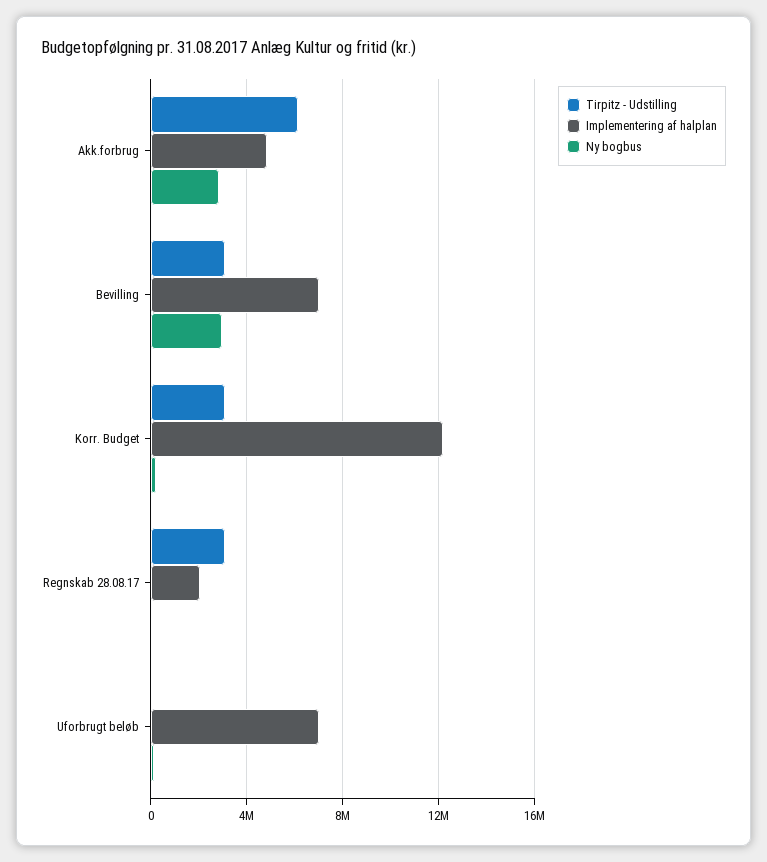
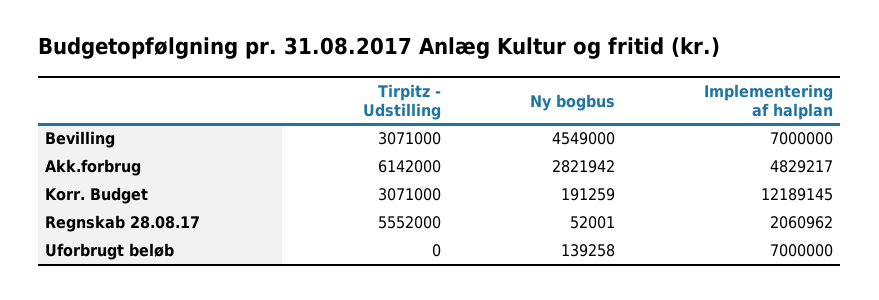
Ny bogbus, Bevilling: 3000000 -> 4549000
Tirpitz - Udstilling, Regnskab 28.08.17: 3000000 -> 5552000

